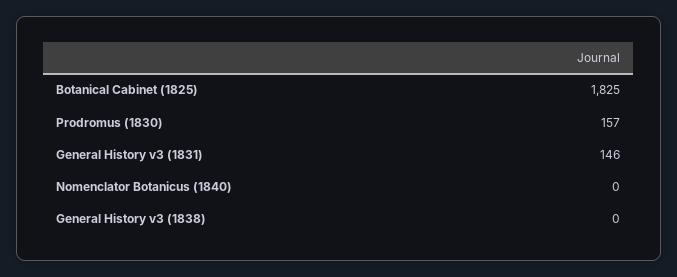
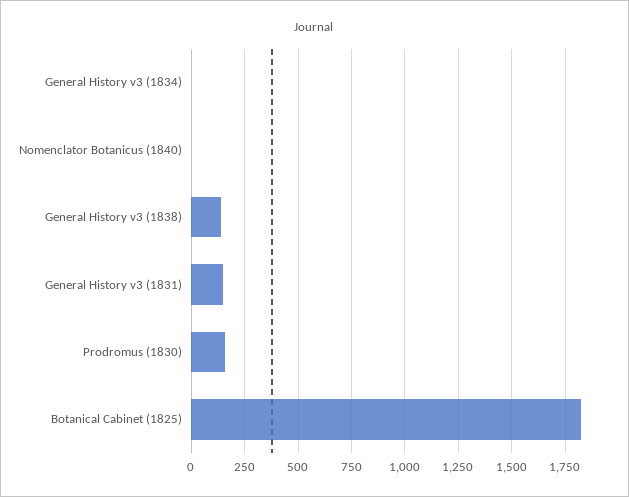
General History v3 (1838): 0 -> 150
General History v3 (1834): none -> 0

